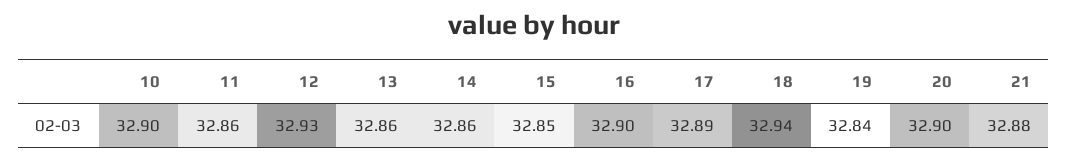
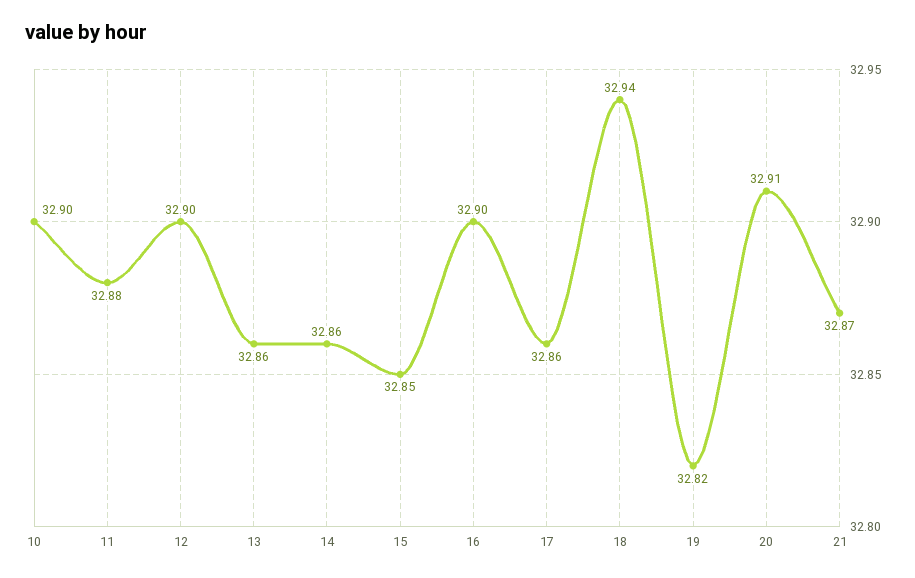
11: 32.86 -> 32.88
12: 32.93 -> 32.9
17: 32.89 -> 32.86
19: 32.84 -> 32.82
20: 32.9 -> 32.91
21: 32.88 -> 32.87

